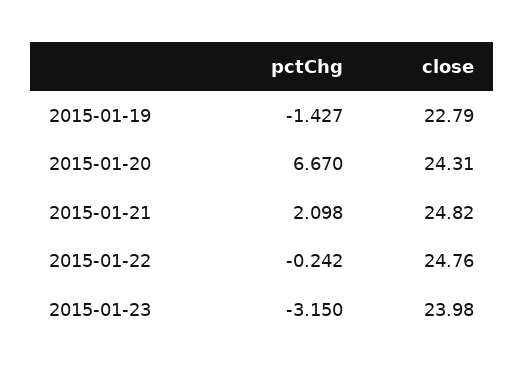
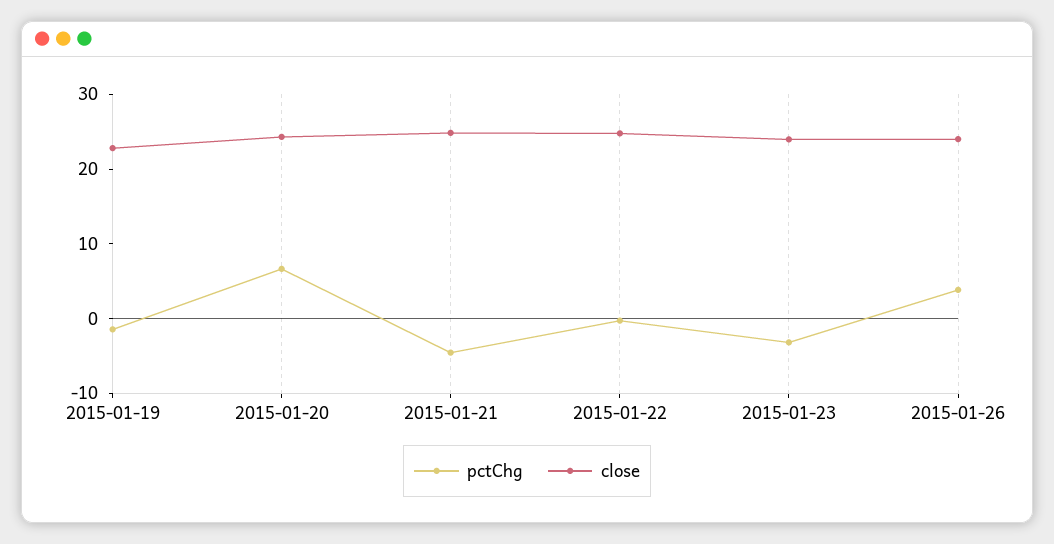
pctChg, 2015-01-21: 2.098 -> -4
pctChg, 2015-01-26: none -> 4
close, 2015-01-26: none -> 24

